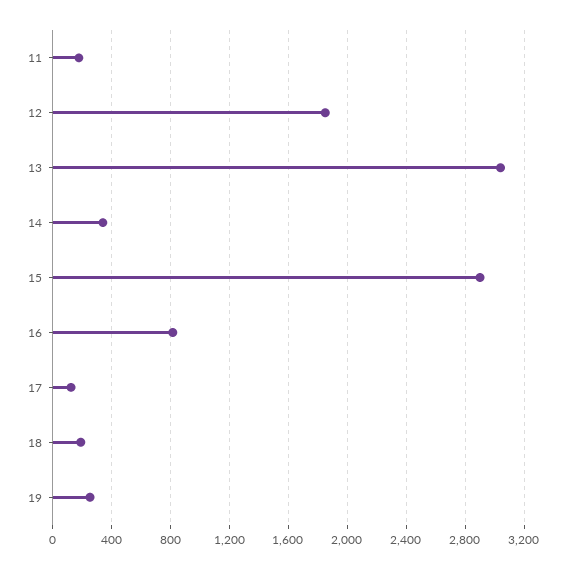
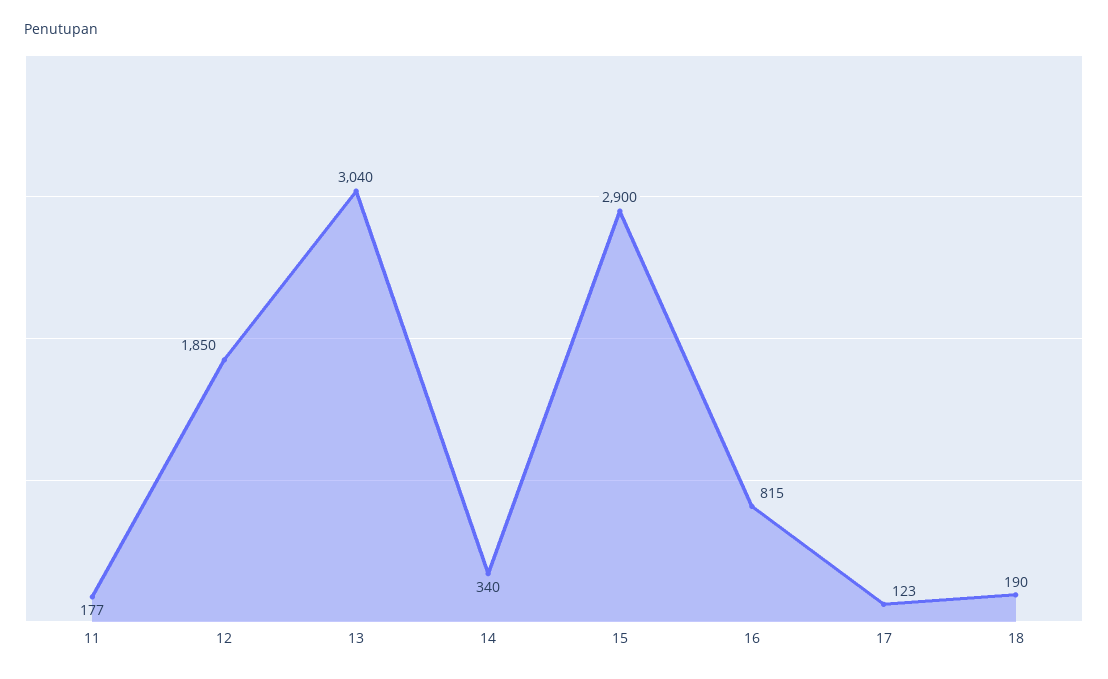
19: 250 -> none

